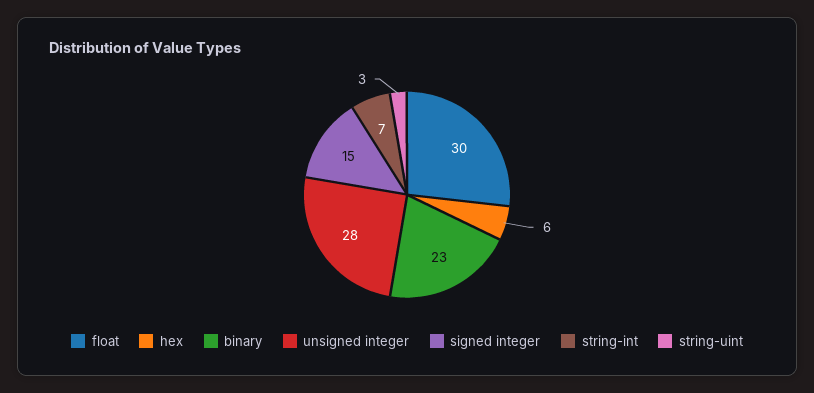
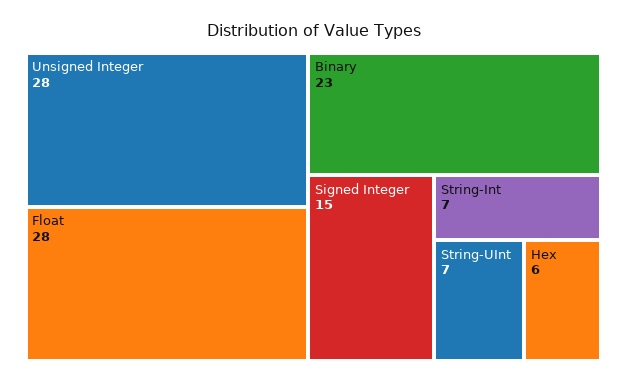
float: 30 -> 28
string-uint: 3 -> 7

